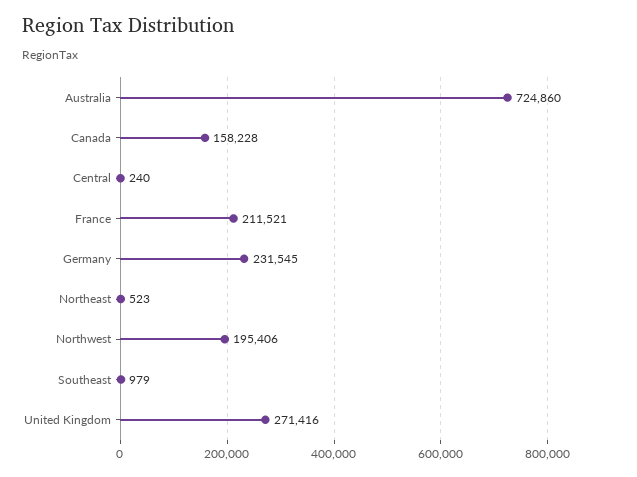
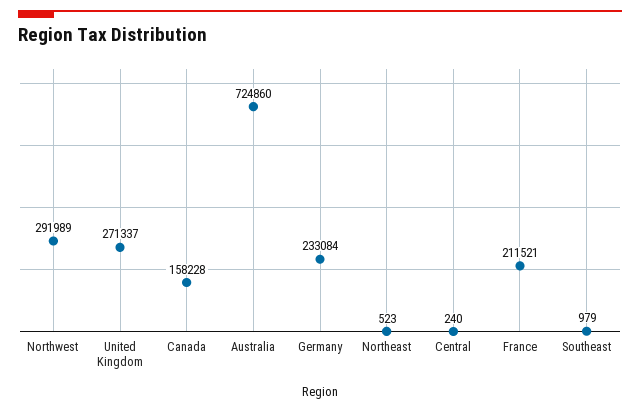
Germany: 231545 -> 233084
Northwest: 195406 -> 291989
United Kingdom: 271416 -> 271337

